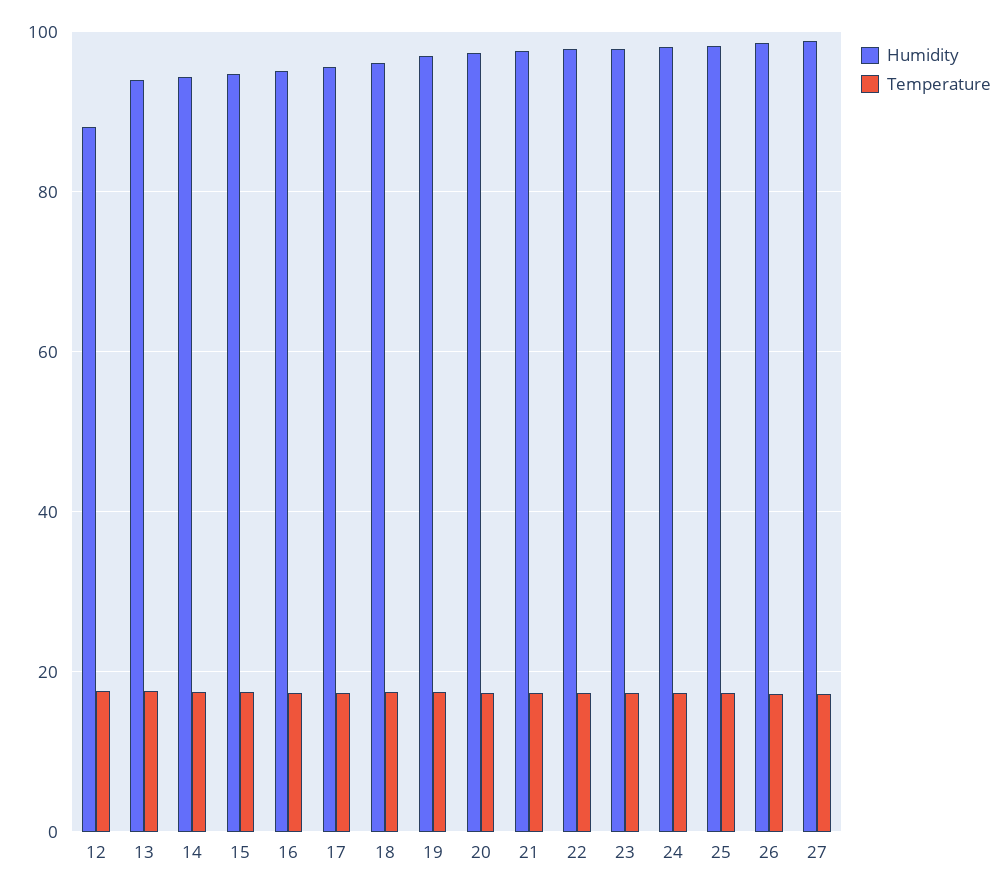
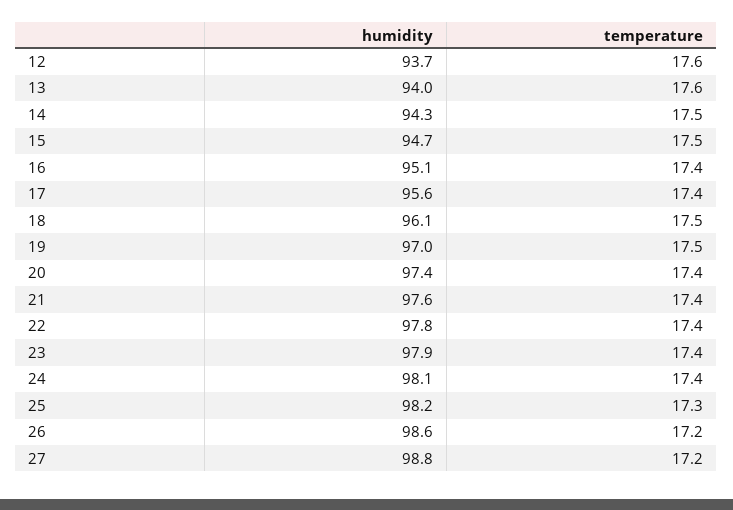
Humidity, 12: 88 -> 93.7

